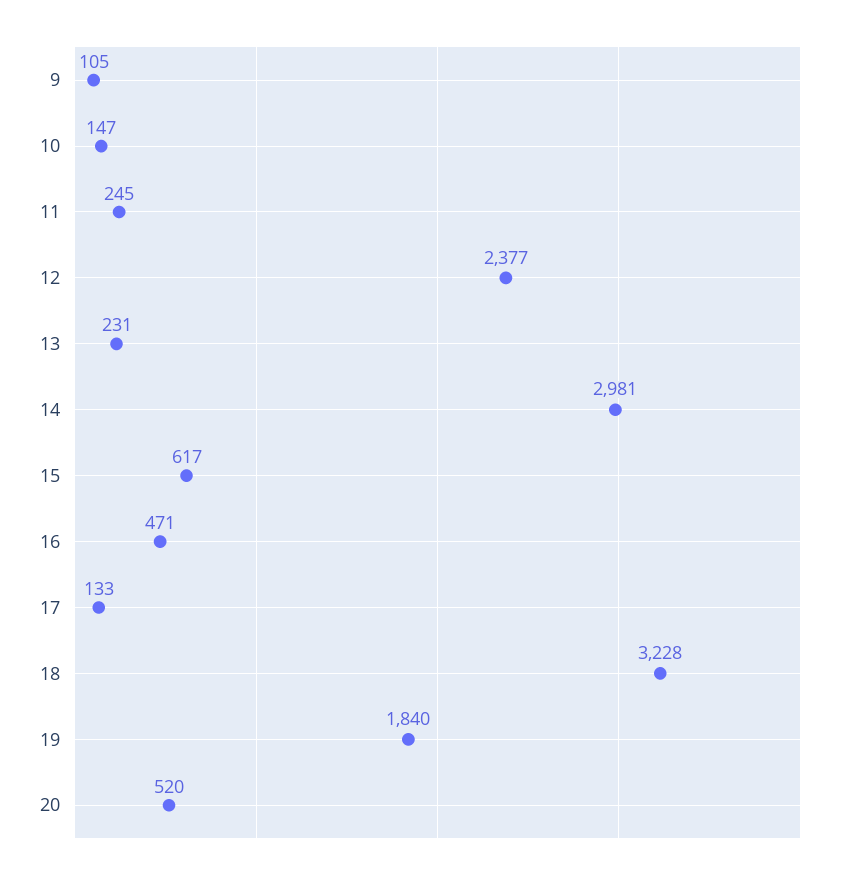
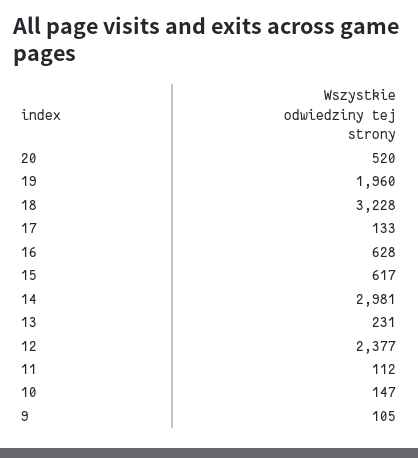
11: 245 -> 112
16: 471 -> 628
19: 1840 -> 1960

